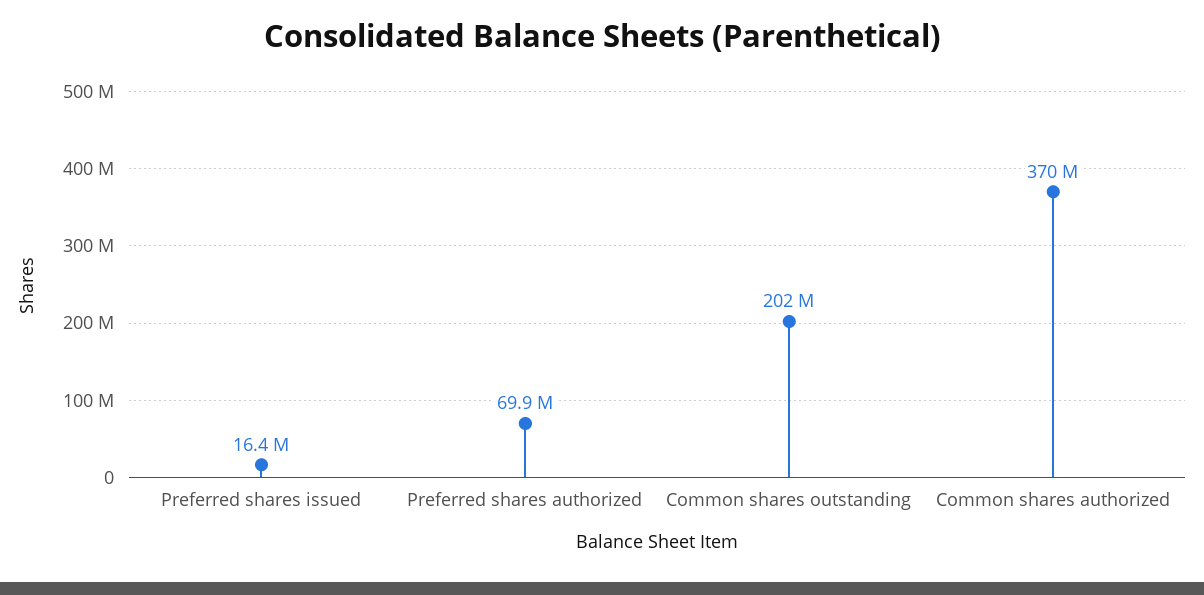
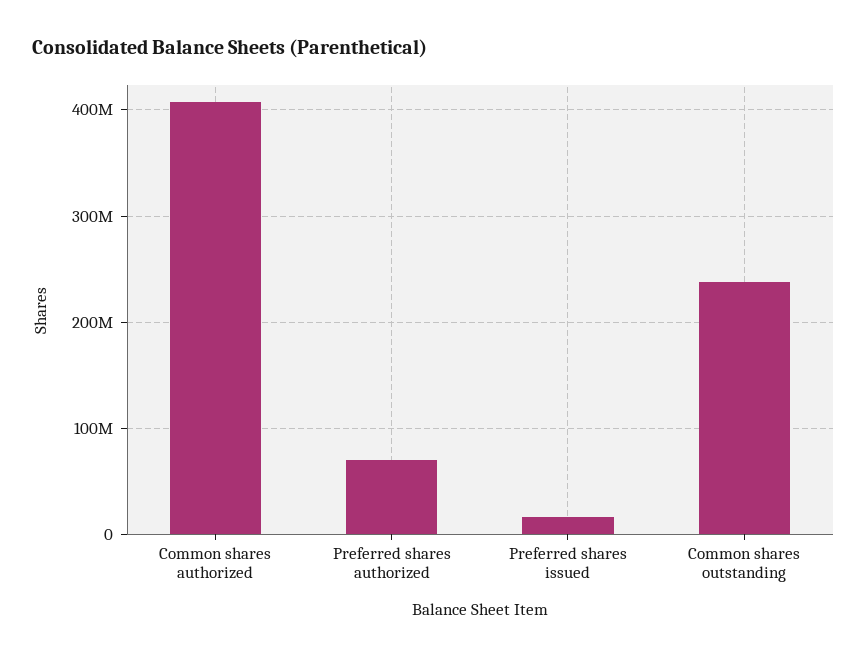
Common shares outstanding: 202000000 -> 240000000
Common shares authorized: 370000000 -> 410000000

